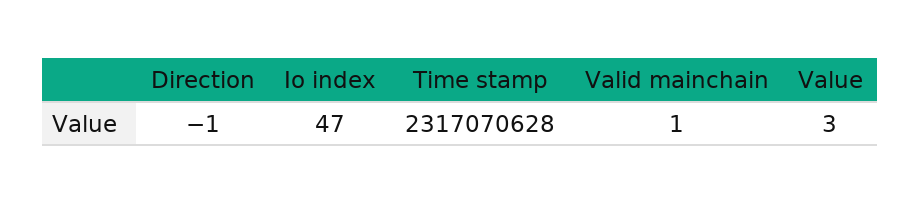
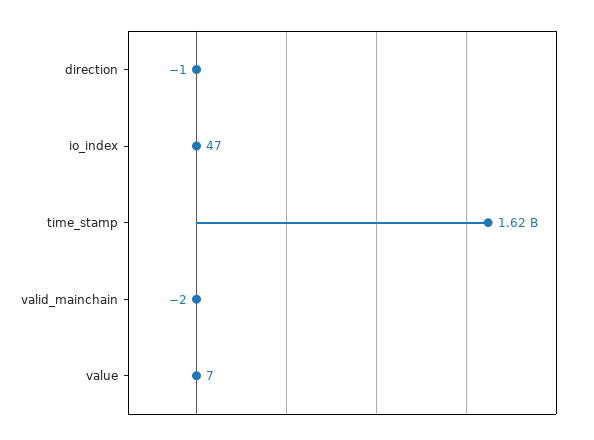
Time stamp: 2317070628 -> 1620000000
Valid mainchain: 1 -> -2
Value: 3 -> 7

